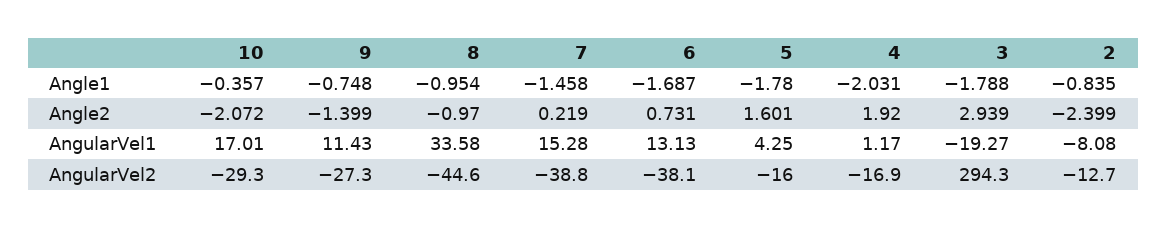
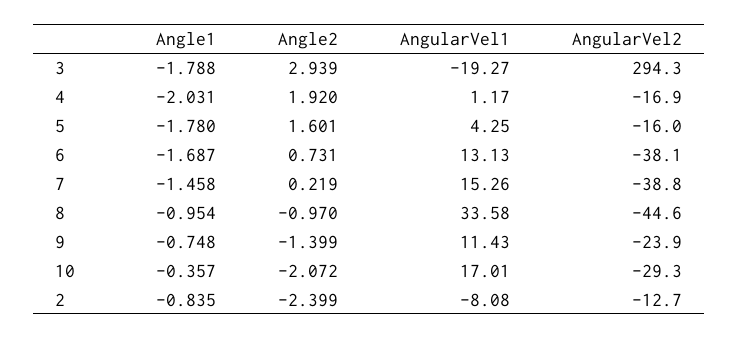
7, AngularVel1: 15.28 -> 15.26
9, AngularVel2: -27.3 -> -23.9

